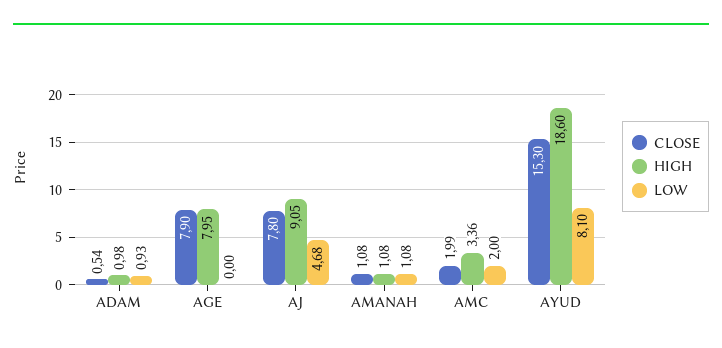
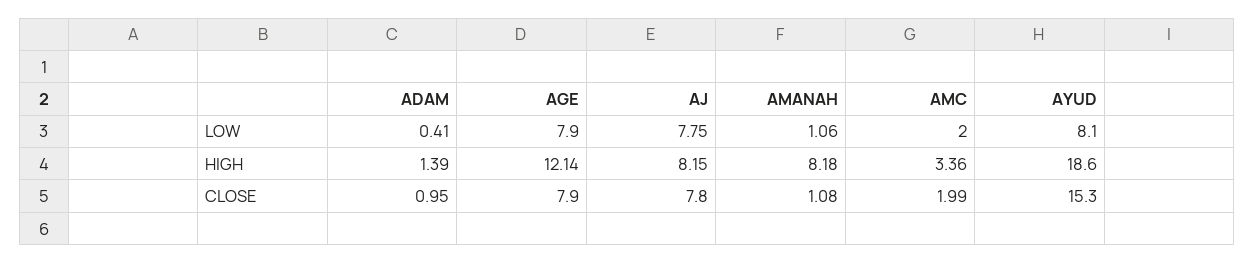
CLOSE, ADAM: 0.54 -> 0.95
HIGH, ADAM: 0.98 -> 1.39
LOW, ADAM: 0.93 -> 0.41
HIGH, AGE: 7.95 -> 12.14
LOW, AGE: 0 -> 7.9
HIGH, AJ: 9.05 -> 8.15
LOW, AJ: 4.68 -> 7.75
HIGH, AMANAH: 1.08 -> 8.18
LOW, AMANAH: 1.08 -> 1.06

